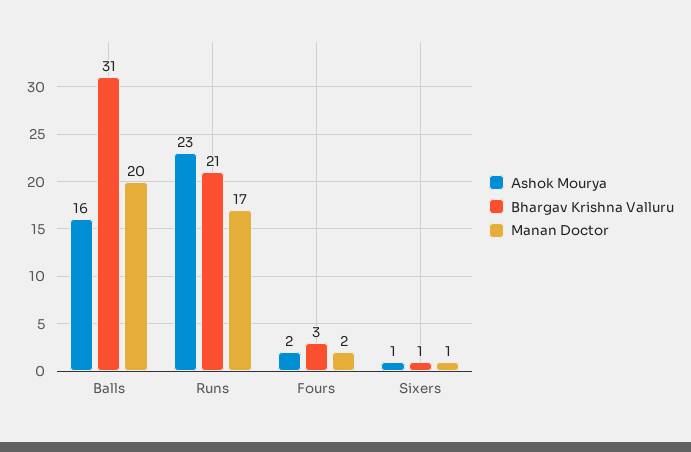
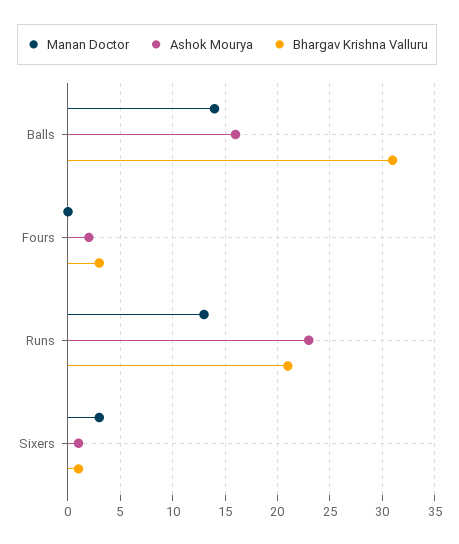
Manan Doctor, Balls: 20 -> 14
Manan Doctor, Runs: 17 -> 13
Manan Doctor, Fours: 2 -> 0
Manan Doctor, Sixers: 1 -> 3

